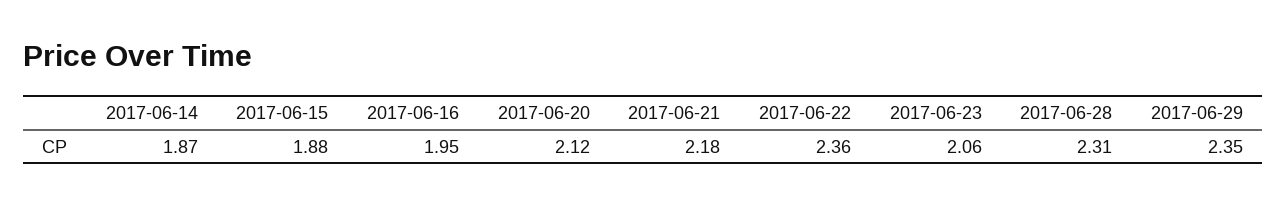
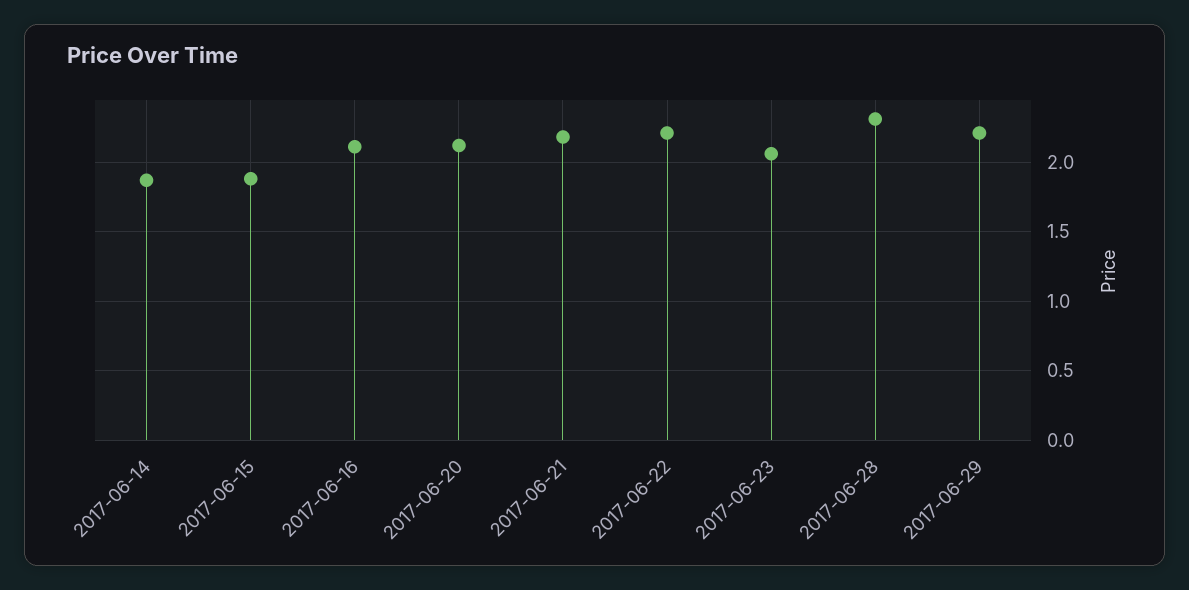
2017-06-16: 1.95 -> 2.1
2017-06-22: 2.36 -> 2.2
2017-06-29: 2.35 -> 2.2

